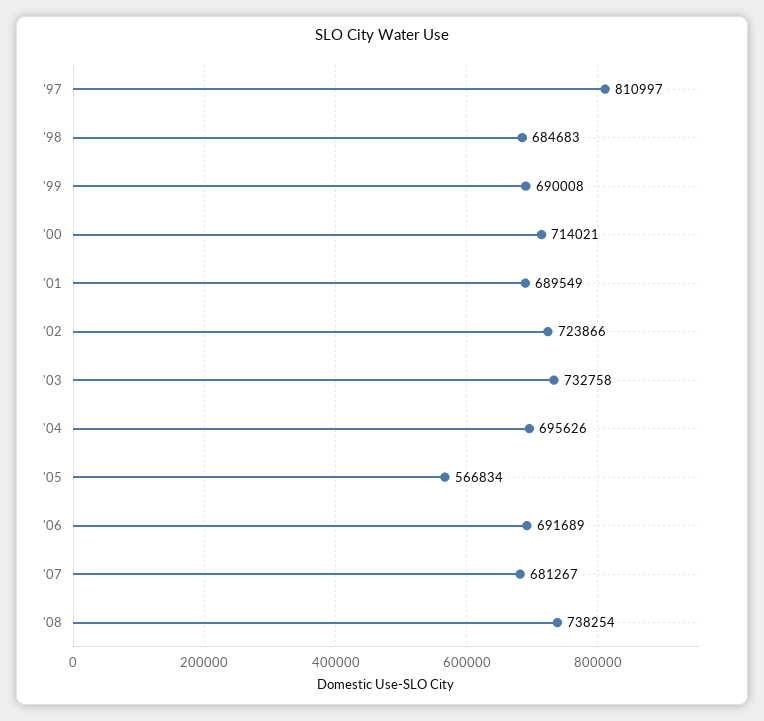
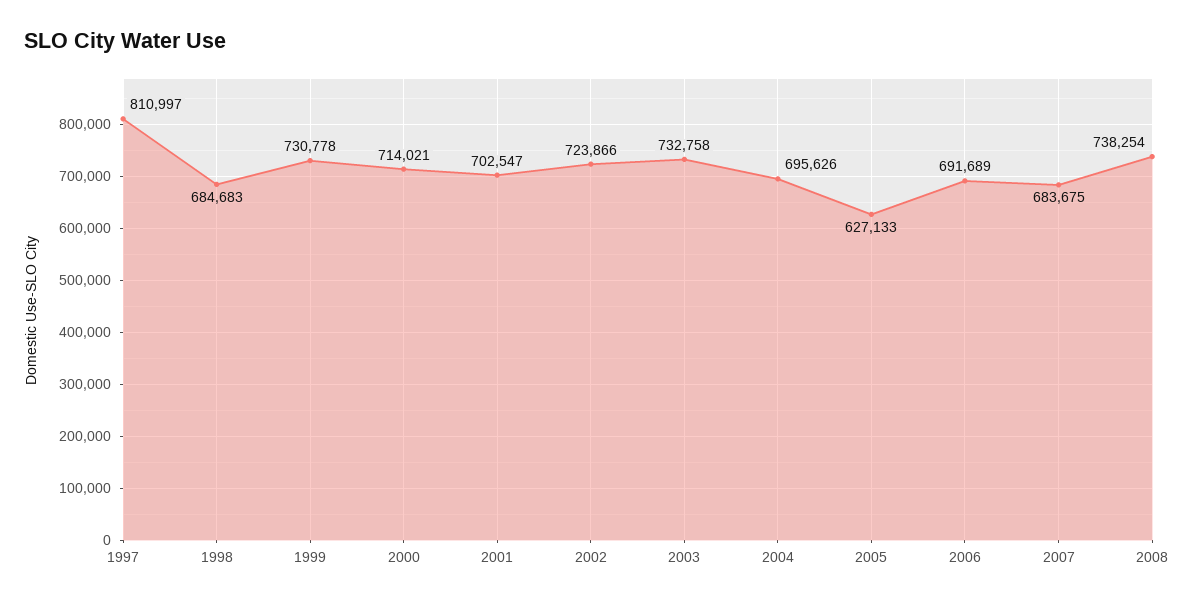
'99: 690008 -> 730778
'01: 689549 -> 702547
'05: 566834 -> 627133
'07: 681267 -> 683675

